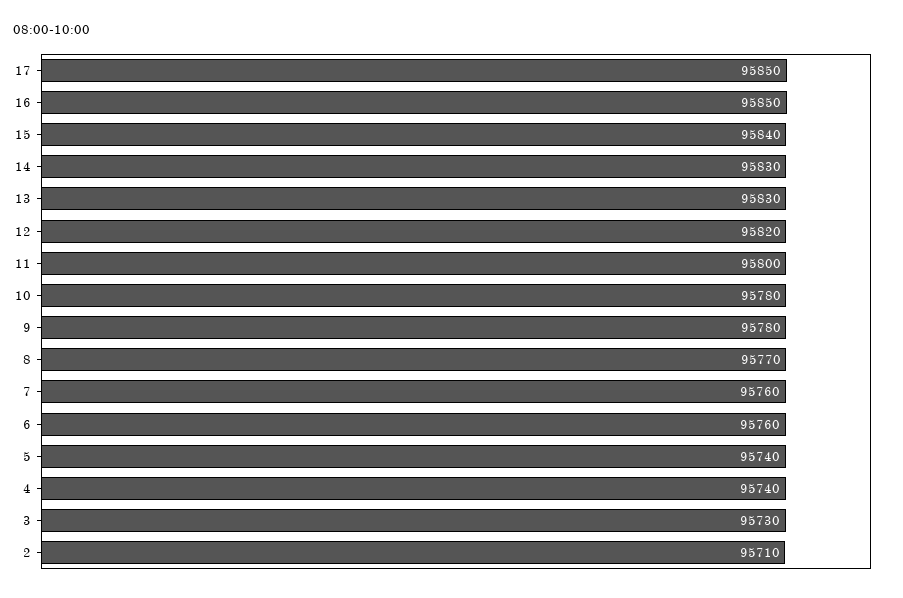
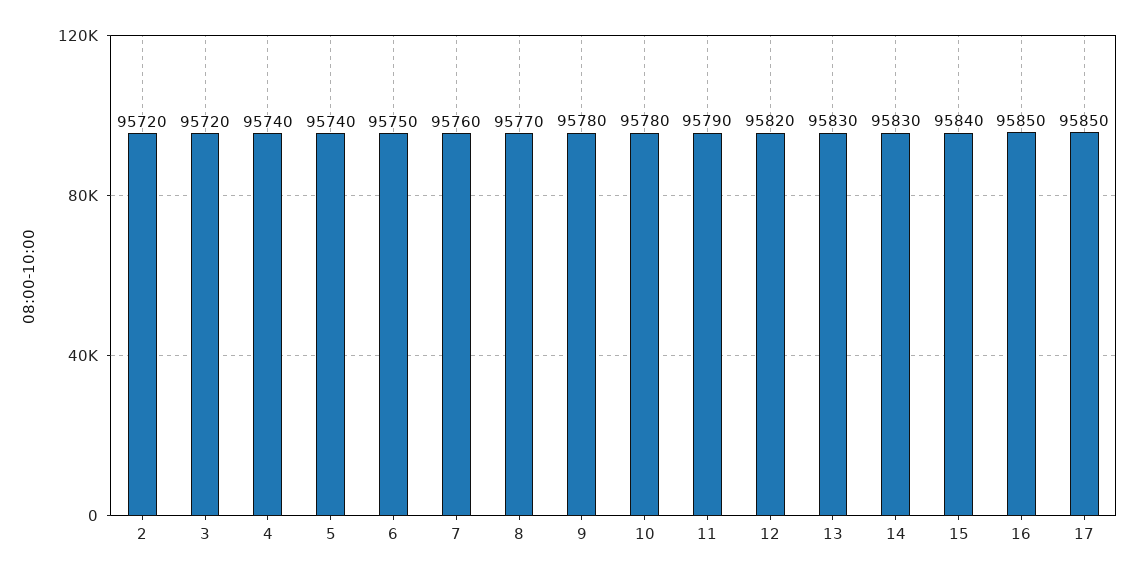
11: 95800 -> 95790
6: 95760 -> 95750
3: 95730 -> 95720
2: 95710 -> 95720

